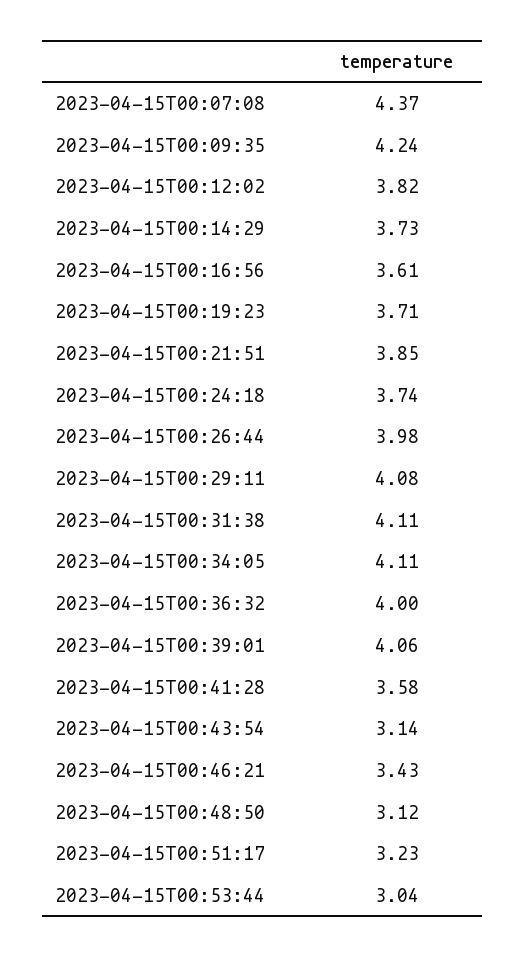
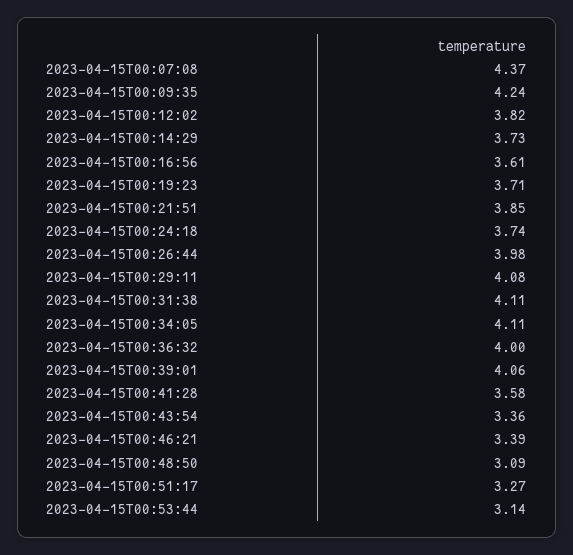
2023-04-15T00:43:54: 3.14 -> 3.36
2023-04-15T00:46:21: 3.43 -> 3.39
2023-04-15T00:48:50: 3.12 -> 3.09
2023-04-15T00:51:17: 3.23 -> 3.27
2023-04-15T00:53:44: 3.04 -> 3.14

